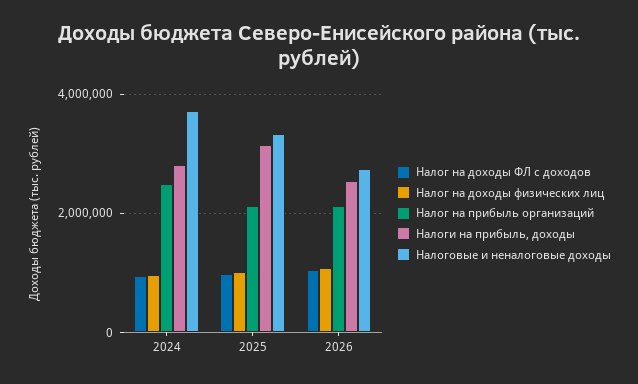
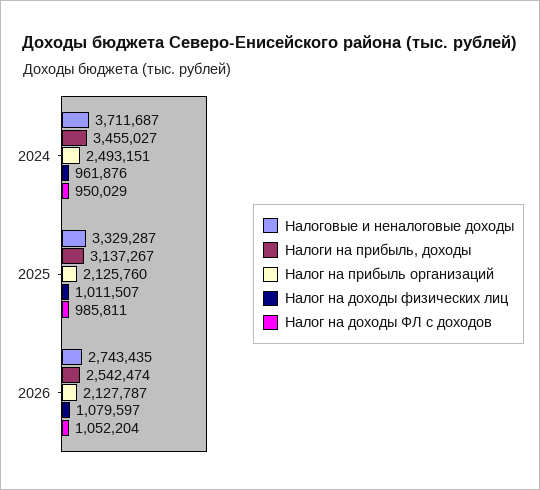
Налоги на прибыль, доходы, 2024: 2800000 -> 3455027

